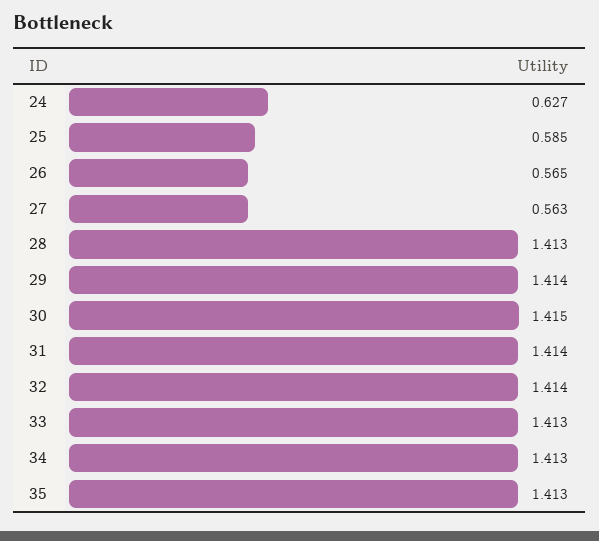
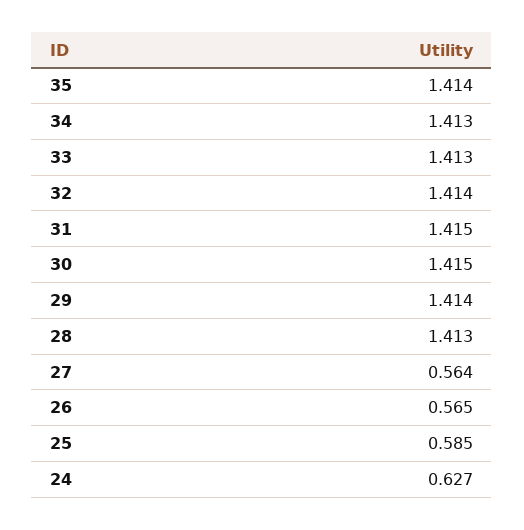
27: 0.563 -> 0.564
31: 1.414 -> 1.415
35: 1.413 -> 1.414

